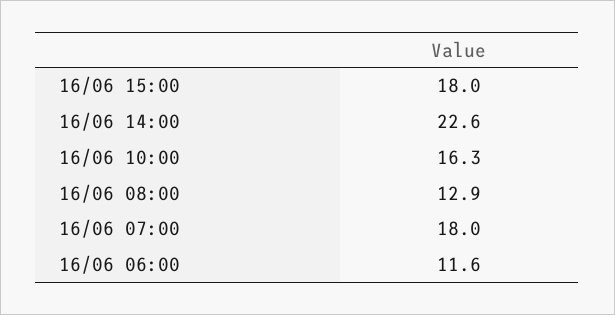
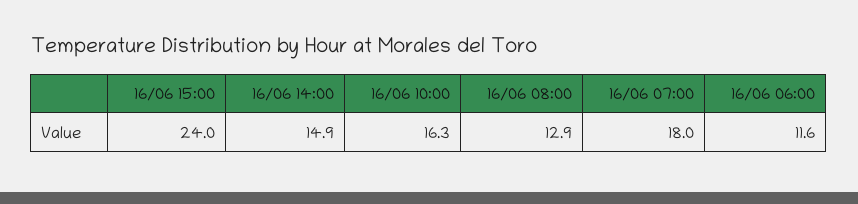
16/06 15:00: 18 -> 24
16/06 14:00: 22.6 -> 14.9

